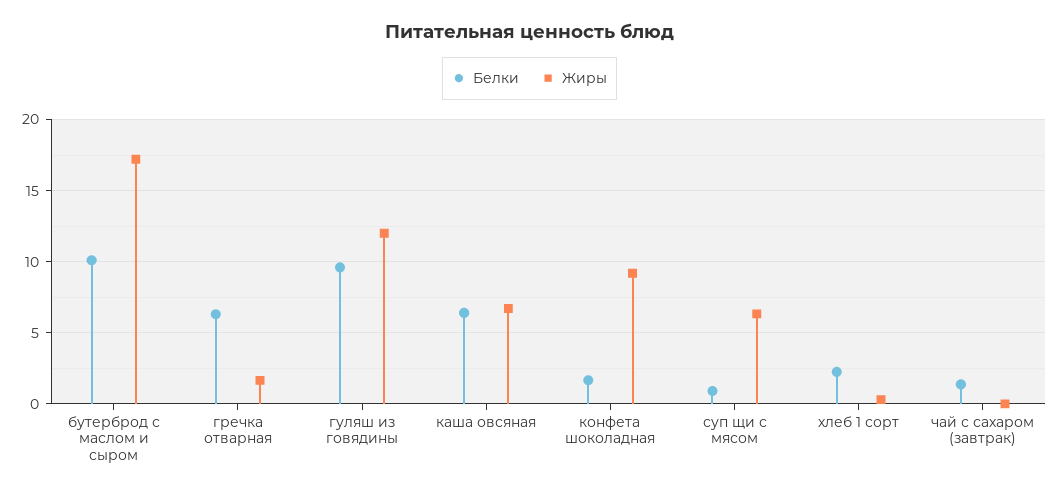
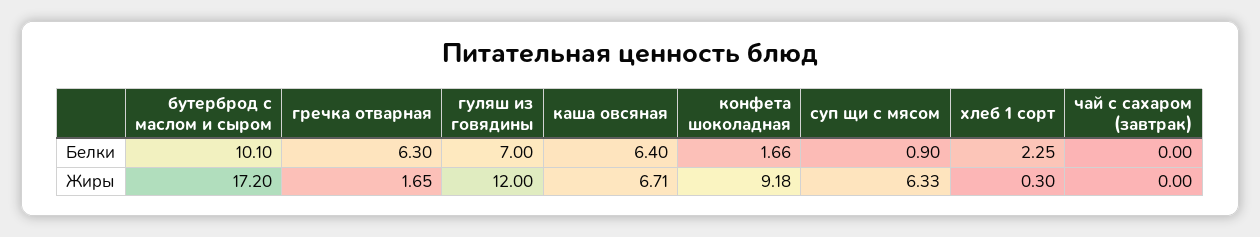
Белки, гуляш из говядины: 9.5 -> 7
Белки, чай с сахаром (завтрак): 1.5 -> 0

